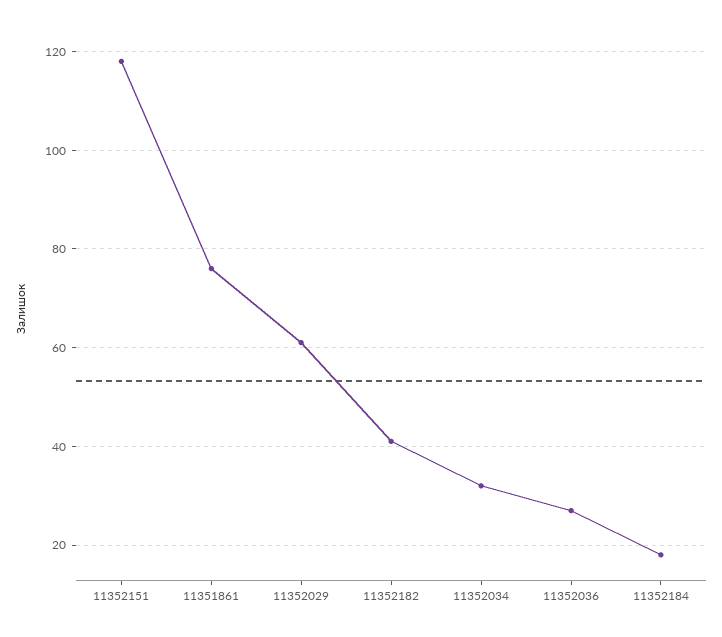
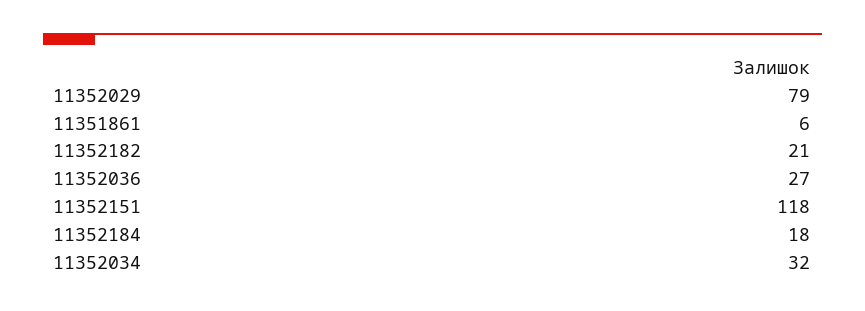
11351861: 75 -> 6
11352029: 60 -> 79
11352182: 40 -> 21

